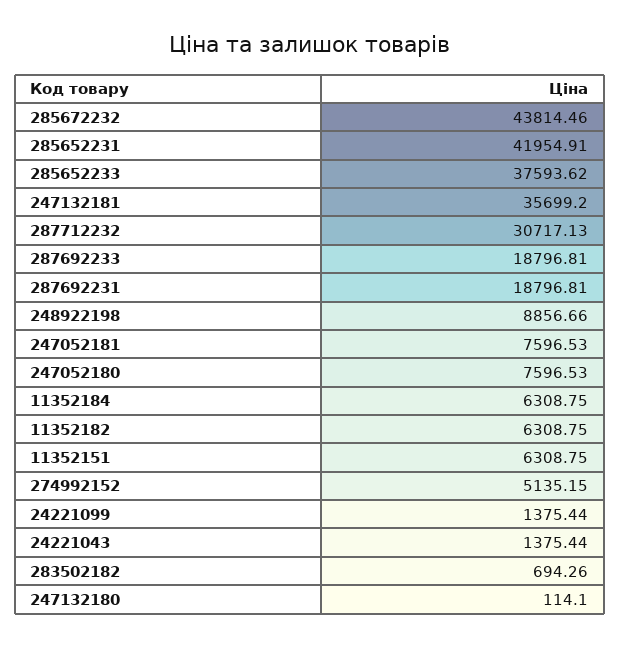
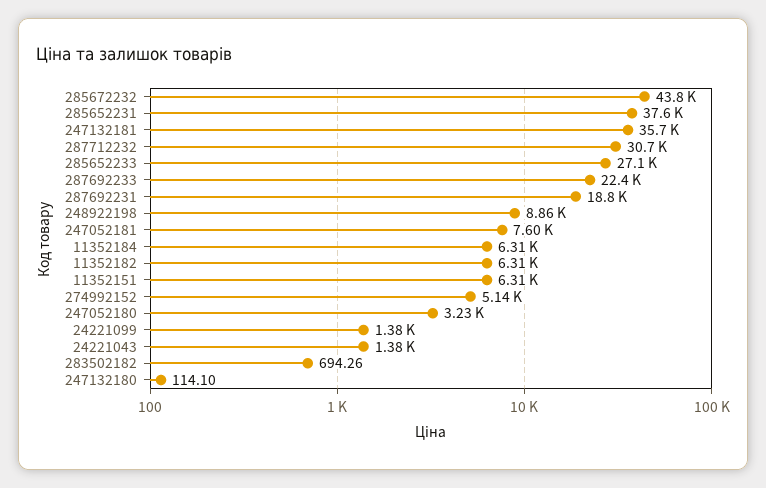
285652231: 41954.91 -> 37600
285652233: 37593.62 -> 27100
287692233: 18796.81 -> 22400
247052180: 7596.53 -> 3230

